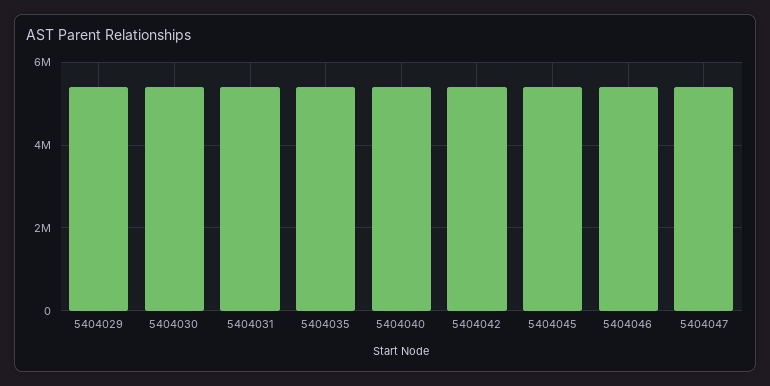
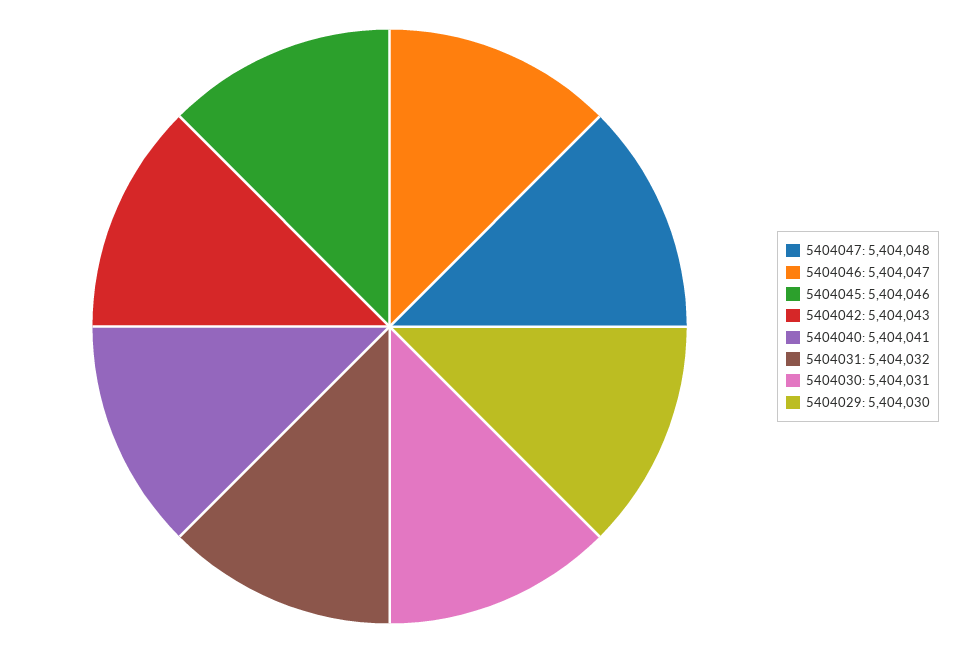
5404035: 5400000 -> none

